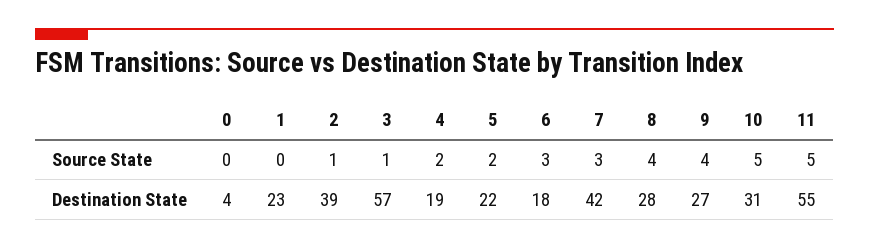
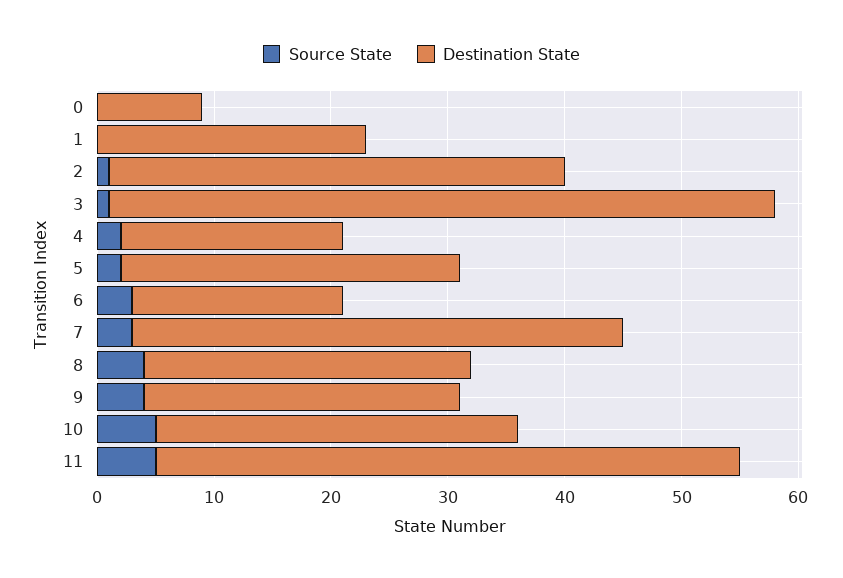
Destination State, 0: 4 -> 9
Destination State, 5: 22 -> 29
Destination State, 11: 55 -> 50

